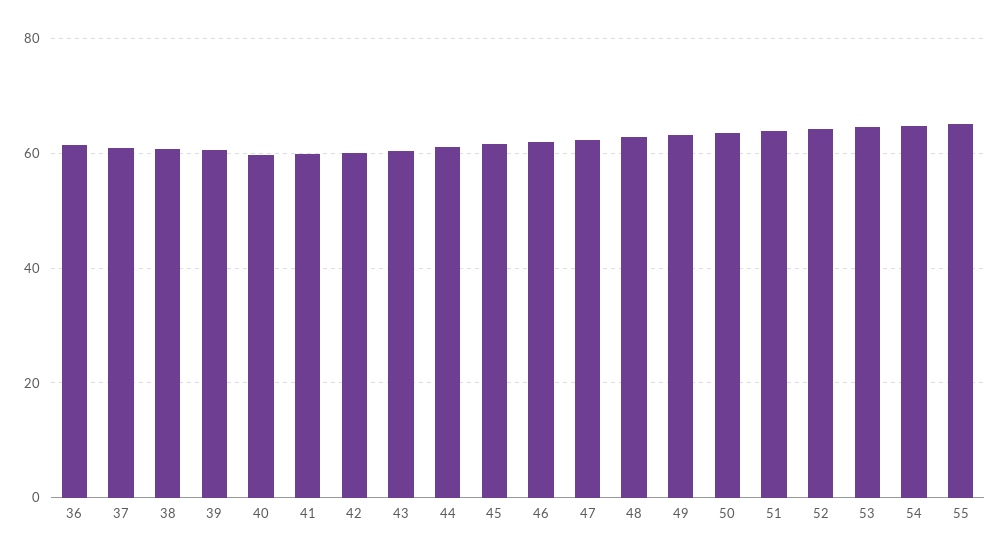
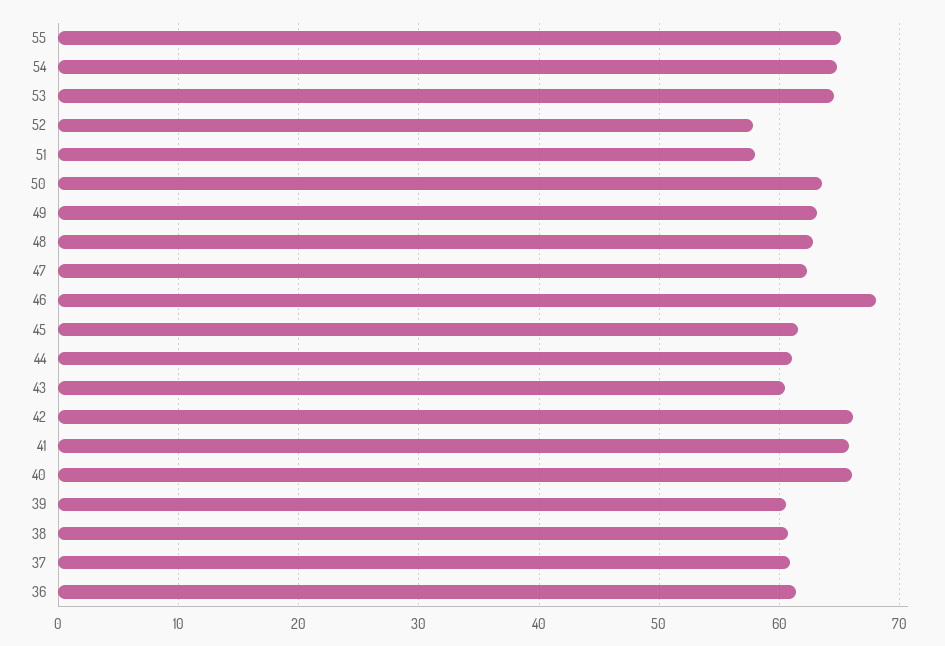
40: 60 -> 66
41: 60 -> 66
42: 60 -> 66
46: 62 -> 68
51: 64 -> 58
52: 64 -> 58

